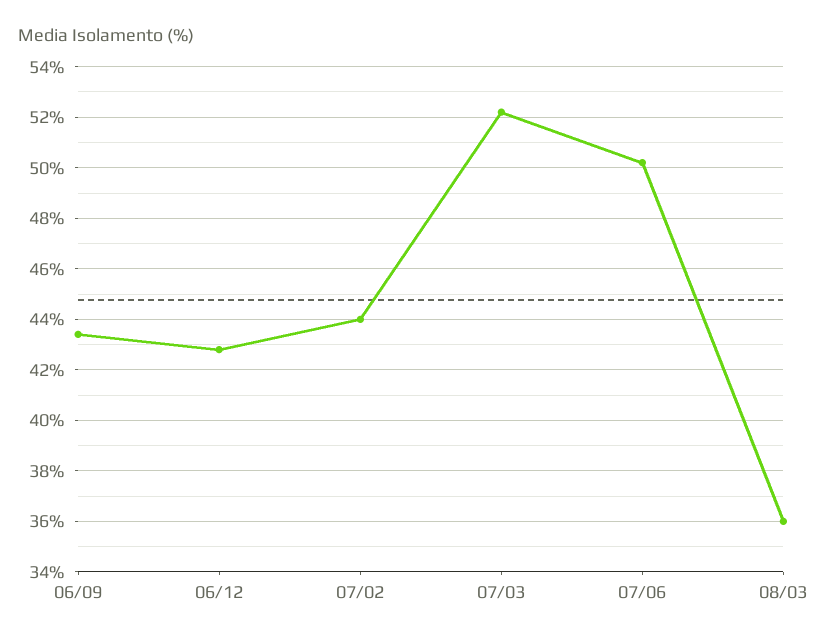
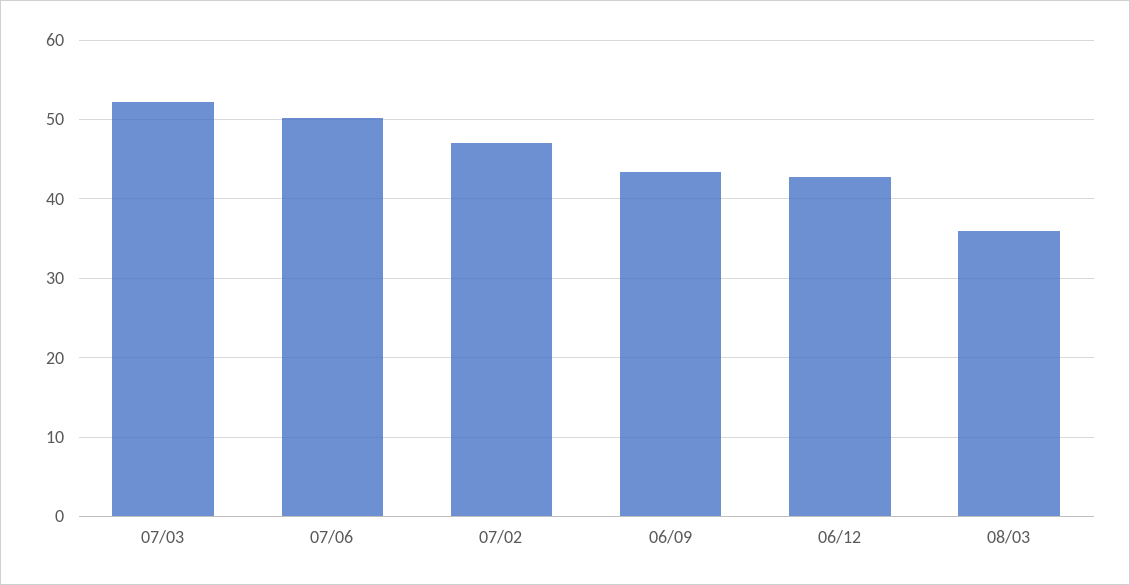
07/02: 44 -> 47

